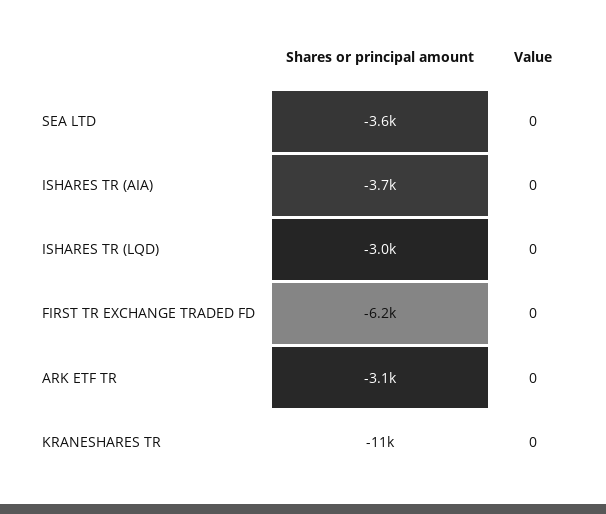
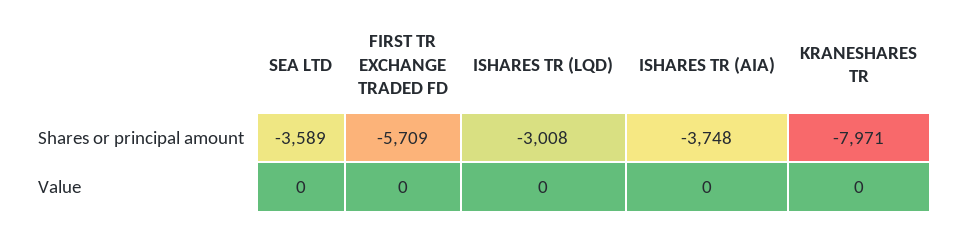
Shares or principal amount, FIRST TR EXCHANGE TRADED FD: -6200 -> -5709
Shares or principal amount, ARK ETF TR: -3100 -> none
Value, ARK ETF TR: 0 -> none
Shares or principal amount, KRANESHARES TR: -11000 -> -7971

